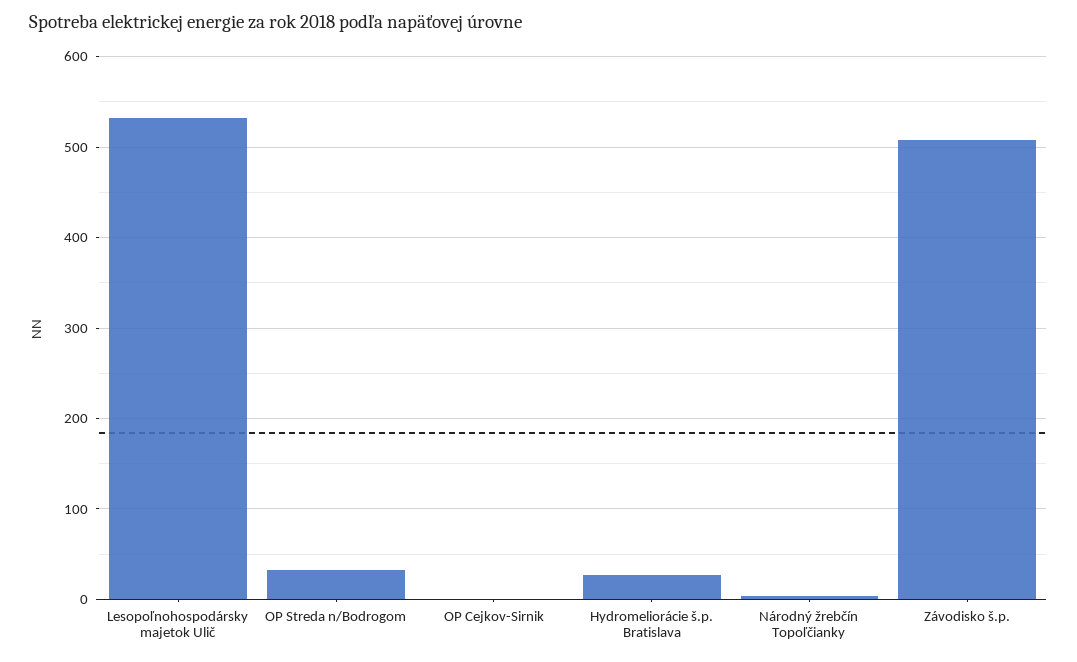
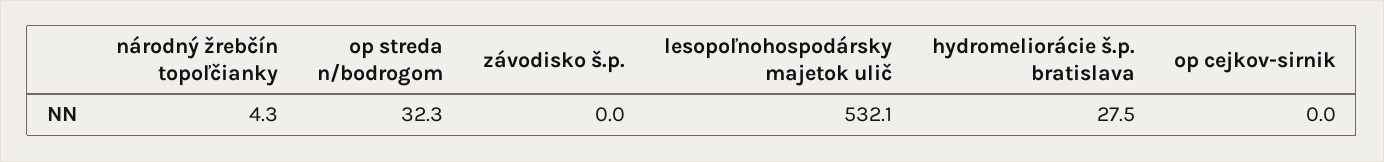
Závodisko š.p.: 510 -> 0

